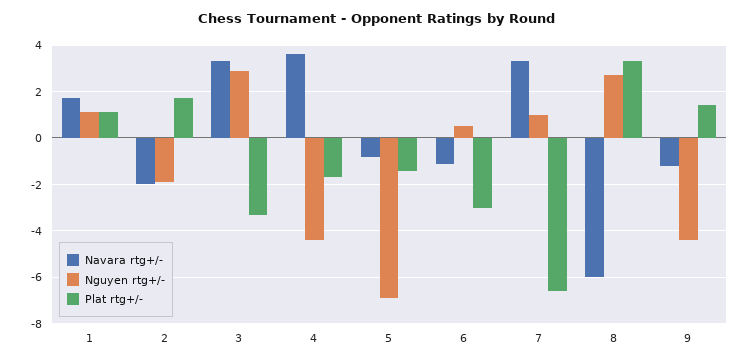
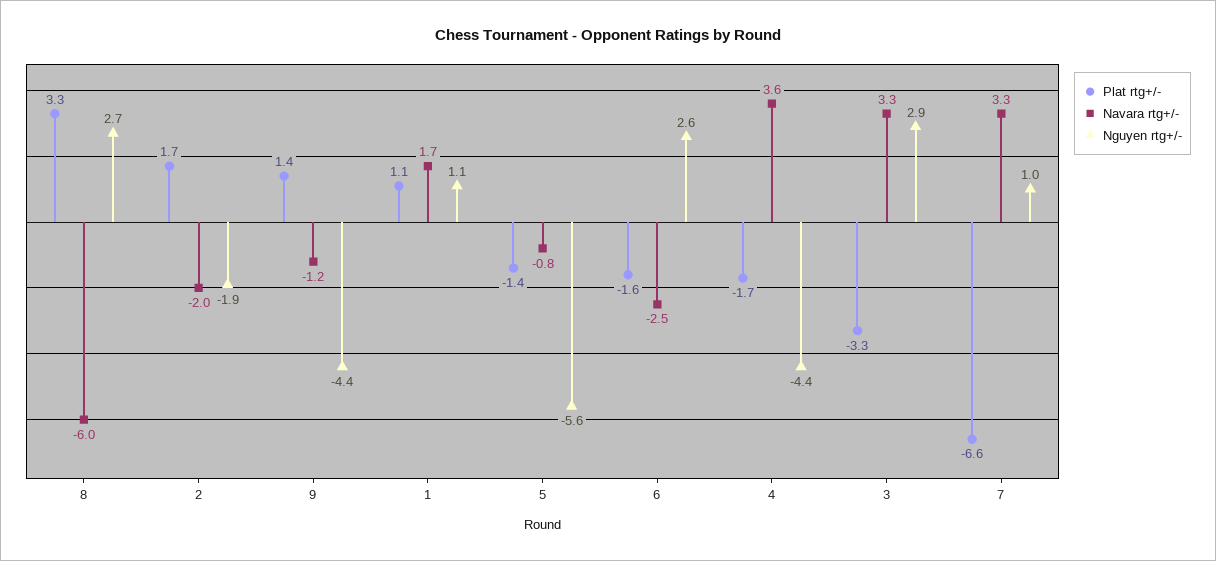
Nguyen rtg+/-, 5: -7 -> -5.6
Navara rtg+/-, 6: -1 -> -2.5
Nguyen rtg+/-, 6: 0.5 -> 2.6
Plat rtg+/-, 6: -3 -> -1.6

